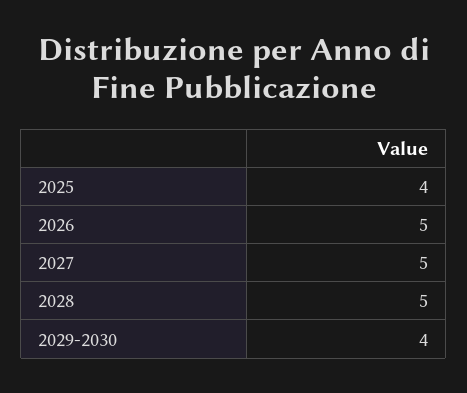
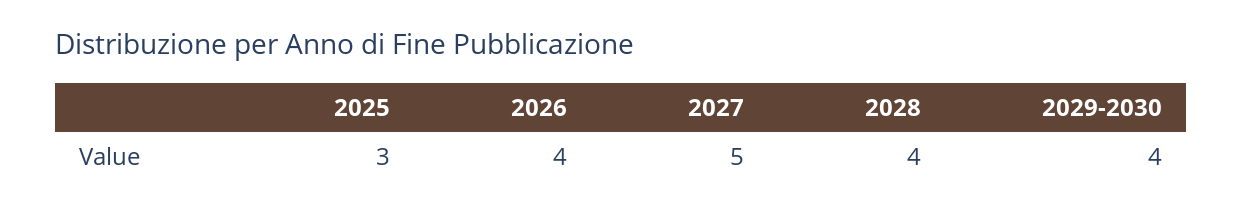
2025: 4 -> 3
2026: 5 -> 4
2028: 5 -> 4

